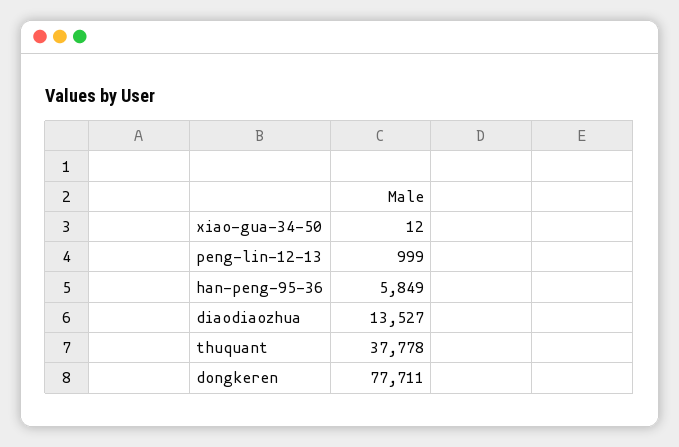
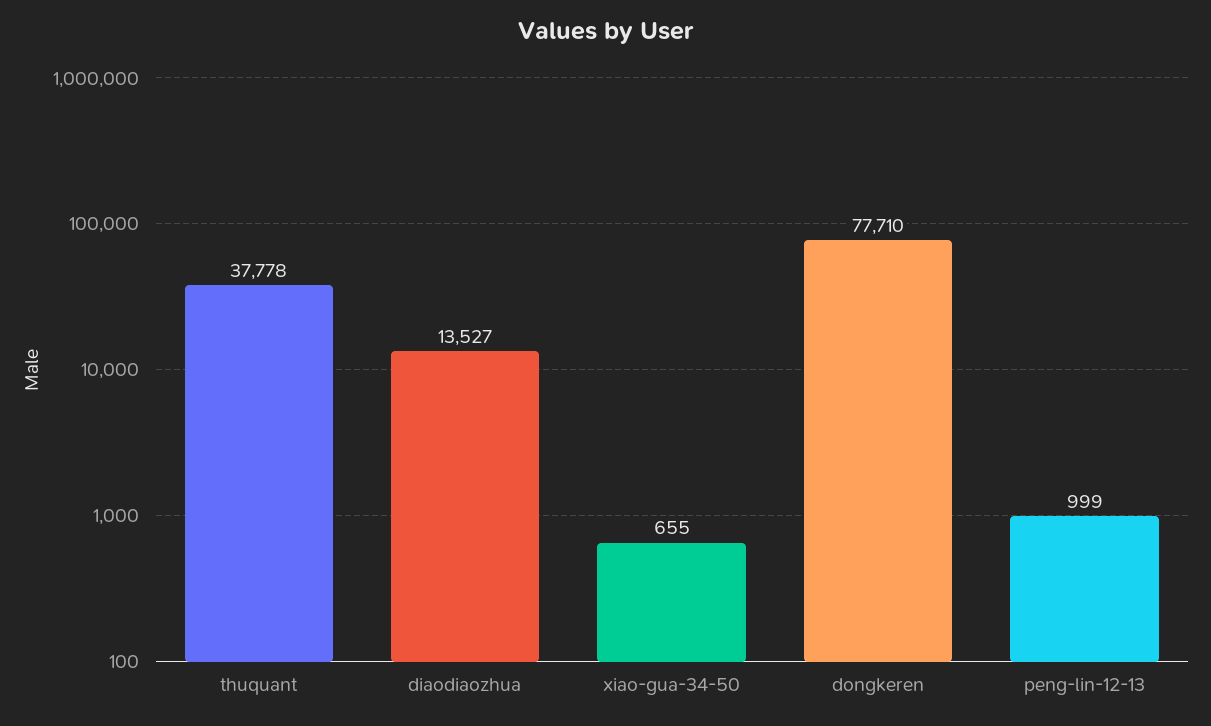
xiao-gua-34-50: 12 -> 655
han-peng-95-36: 5849 -> none
dongkeren: 77711 -> 77710

